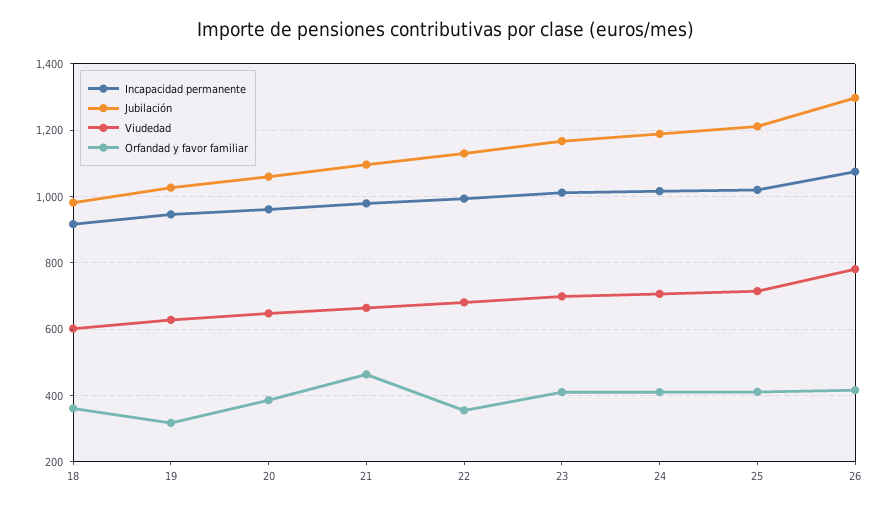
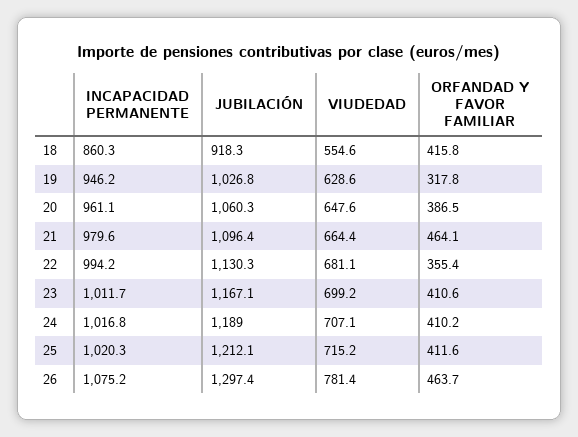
Incapacidad permanente, 18: 920 -> 860.3
Jubilación, 18: 980 -> 918.3
Viudedad, 18: 600 -> 554.6
Orfandad y favor familiar, 18: 360 -> 415.8
Orfandad y favor familiar, 26: 420 -> 463.7

